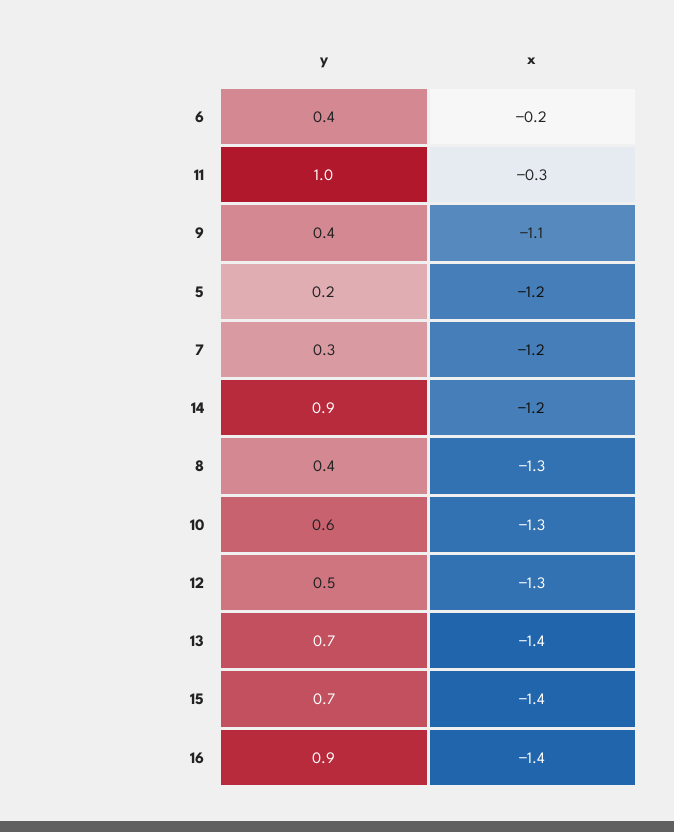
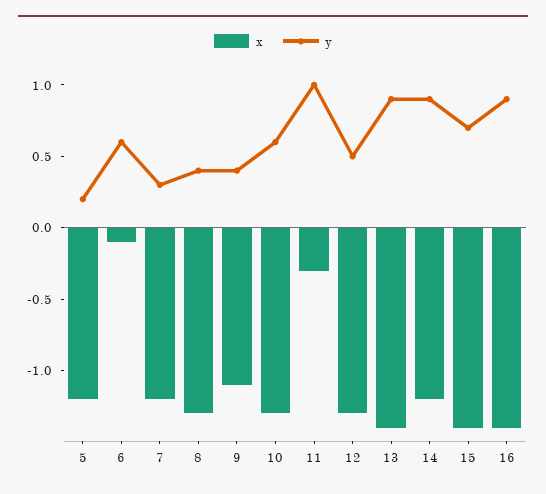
y, 6: 0.4 -> 0.6
x, 6: -0.2 -> -0.1
y, 13: 0.7 -> 0.9

